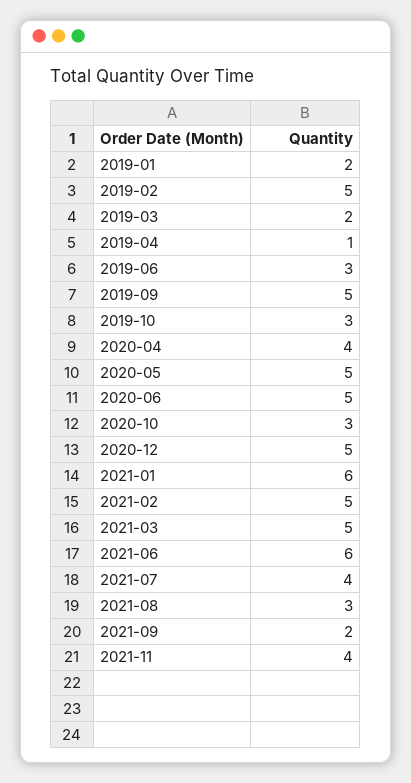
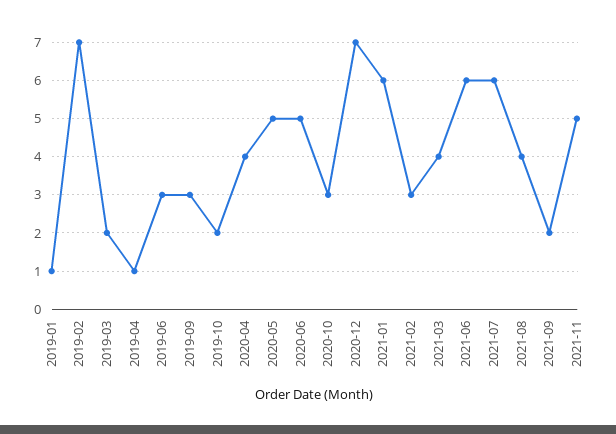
2019-01: 2 -> 1
2019-02: 5 -> 7
2019-09: 5 -> 3
2019-10: 3 -> 2
2020-12: 5 -> 7
2021-02: 5 -> 3
2021-03: 5 -> 4
2021-07: 4 -> 6
2021-08: 3 -> 4
2021-11: 4 -> 5

